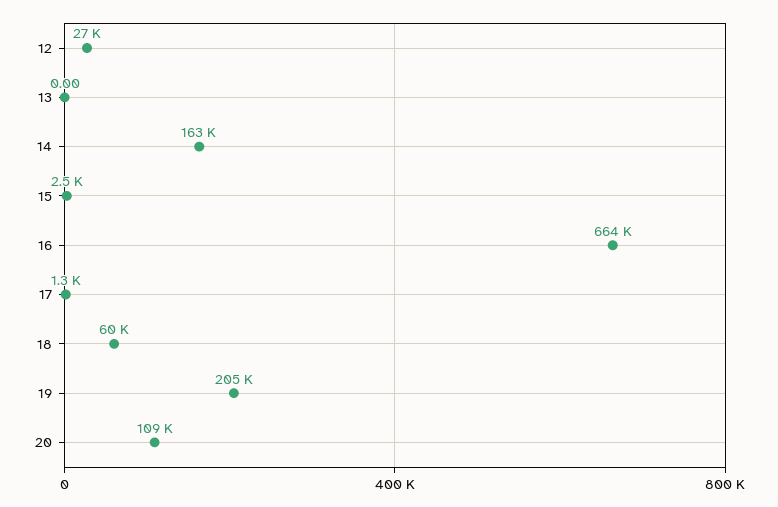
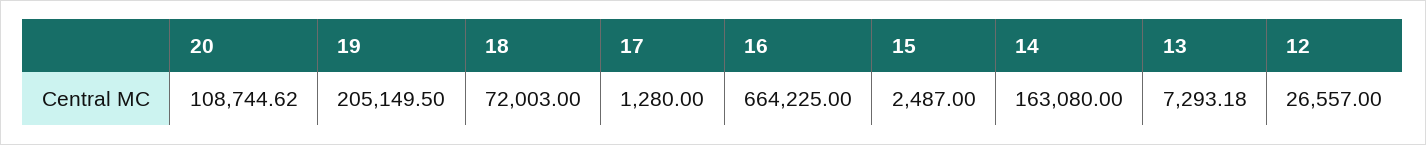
13: 0 -> 7293.18
18: 60000 -> 72003

